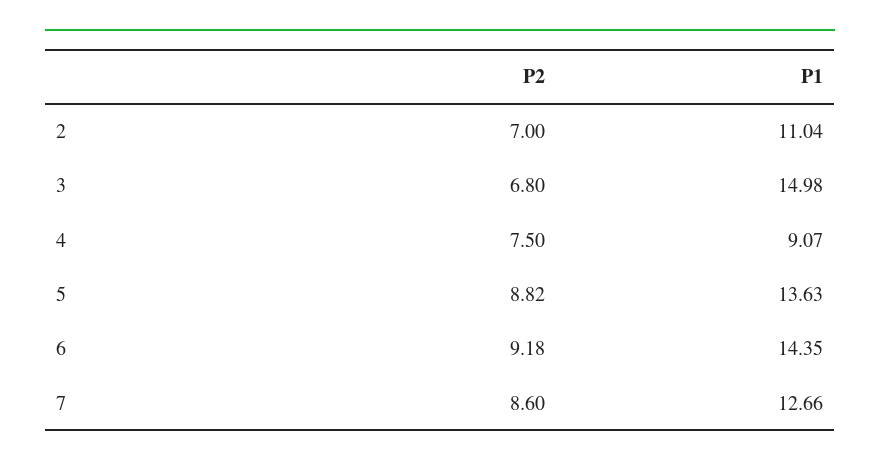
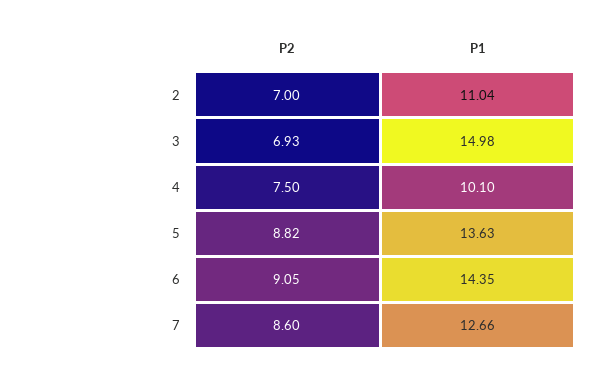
P2, 3: 6.8 -> 6.93
P1, 4: 9.07 -> 10.1
P2, 6: 9.18 -> 9.05

